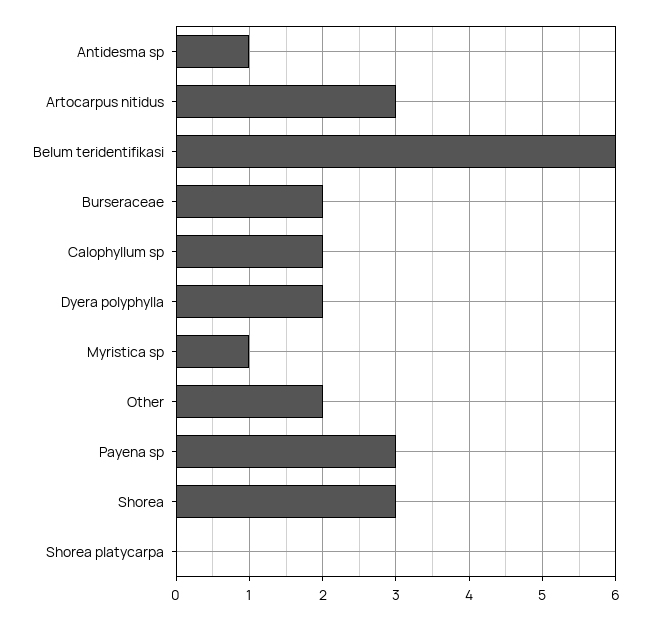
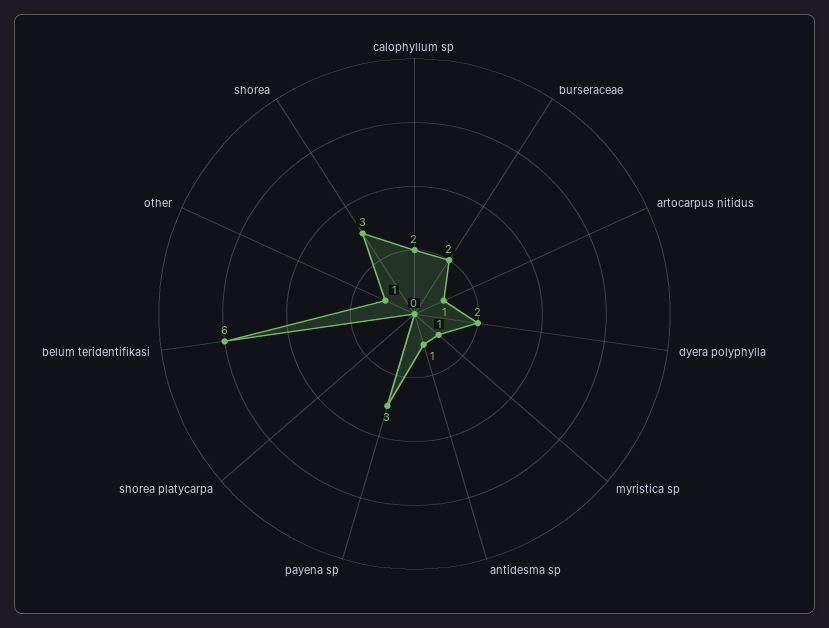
Artocarpus nitidus: 3 -> 1
Other: 2 -> 1

